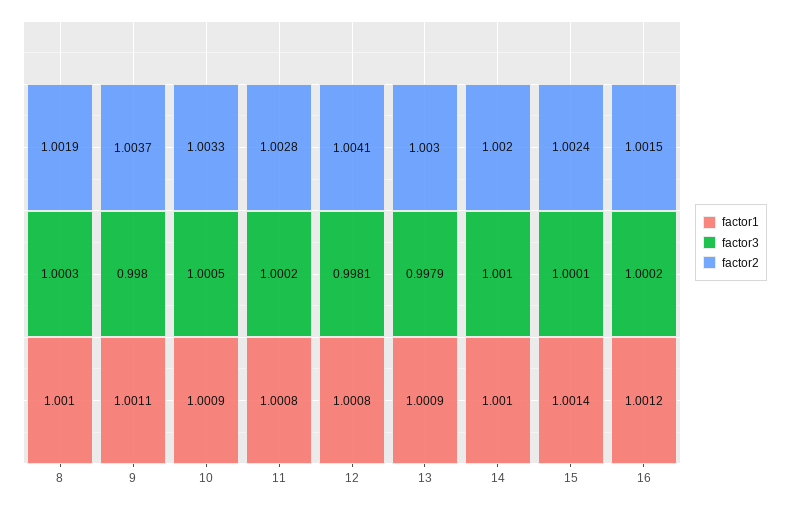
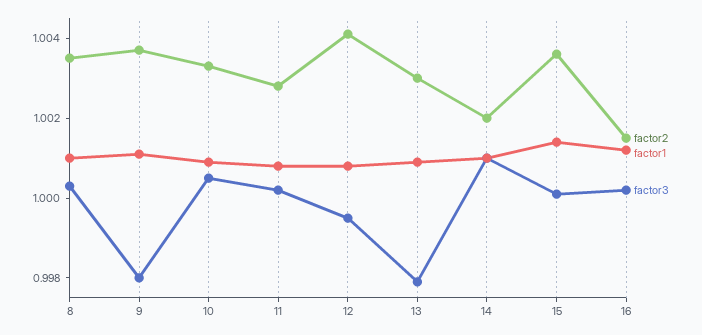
factor2, 8: 1.0019 -> 1.0035
factor3, 12: 0.9981 -> 0.9995
factor2, 15: 1.0024 -> 1.0035

